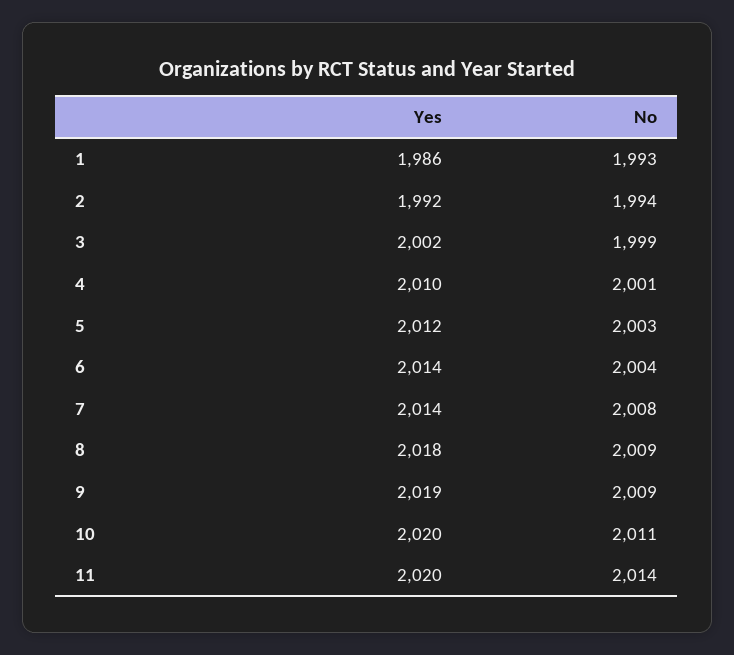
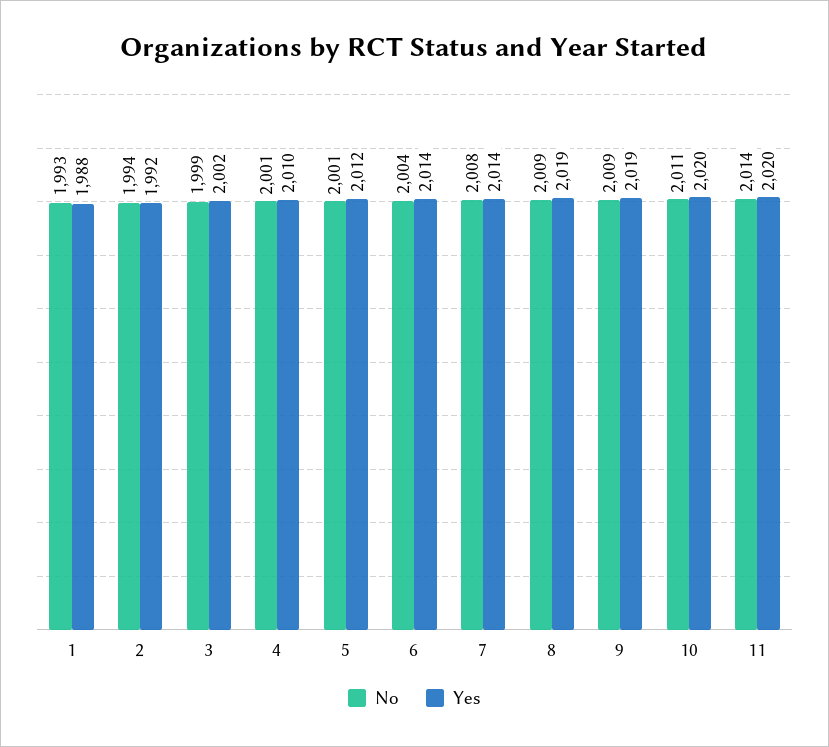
Yes, 1: 1986 -> 1988
No, 5: 2003 -> 2001
Yes, 8: 2018 -> 2019

